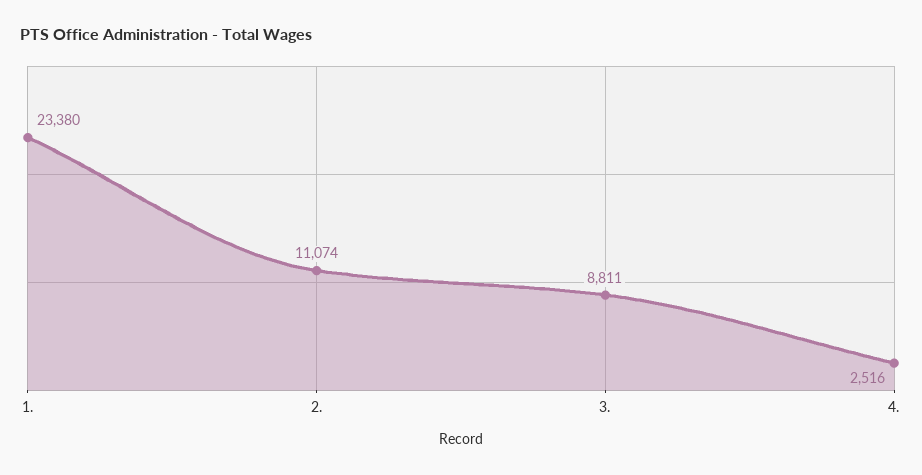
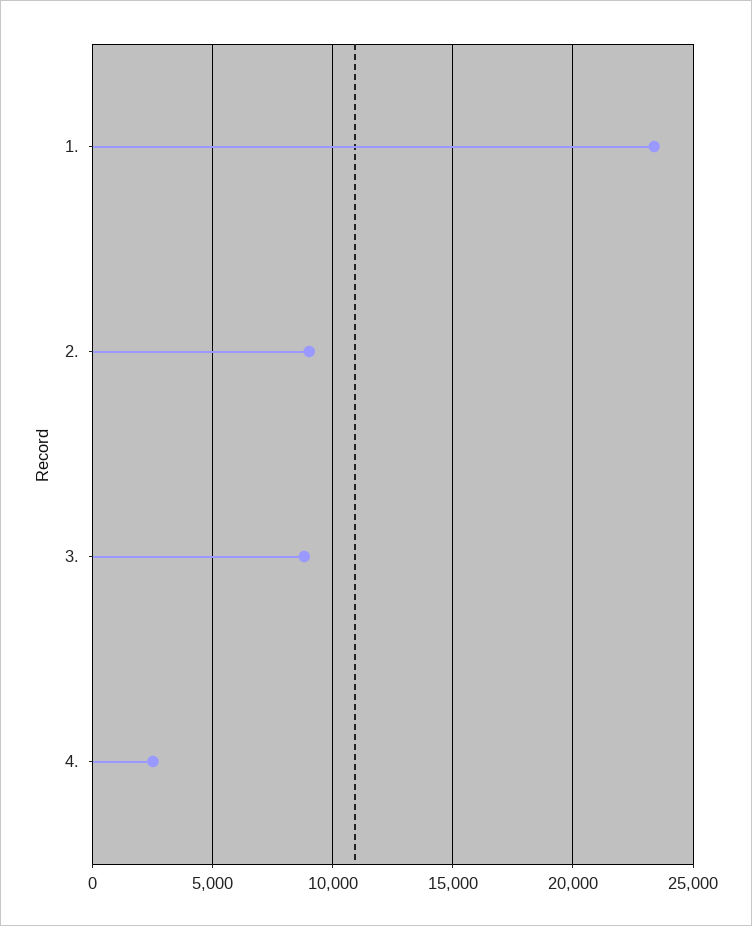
2.: 11074 -> 9000

